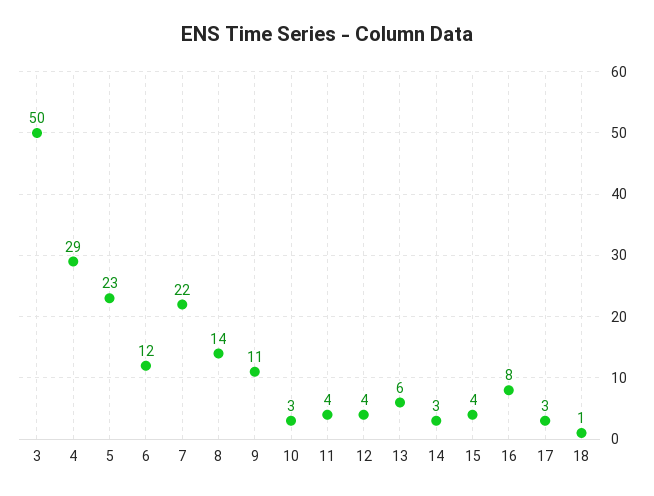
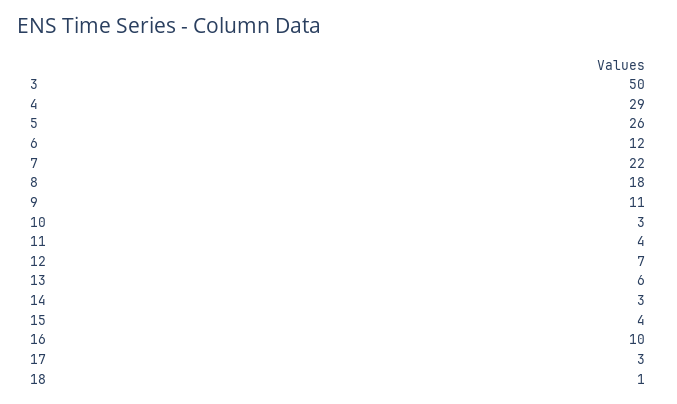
5: 23 -> 26
8: 14 -> 18
12: 4 -> 7
16: 8 -> 10

